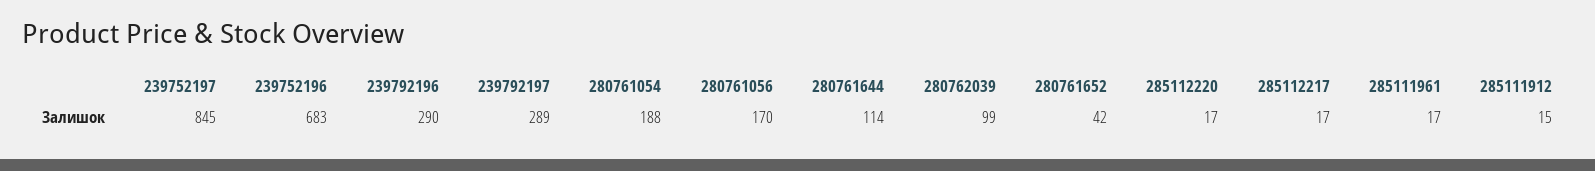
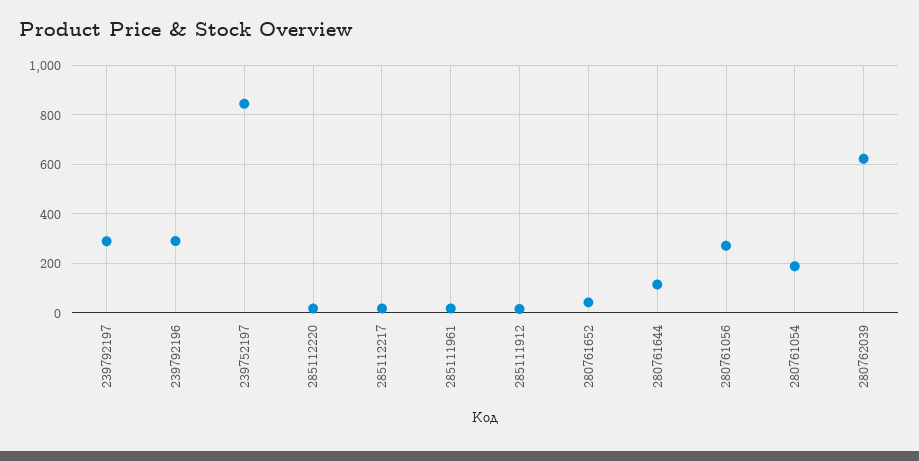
239752196: 683 -> none
280761056: 170 -> 275
280762039: 99 -> 625

